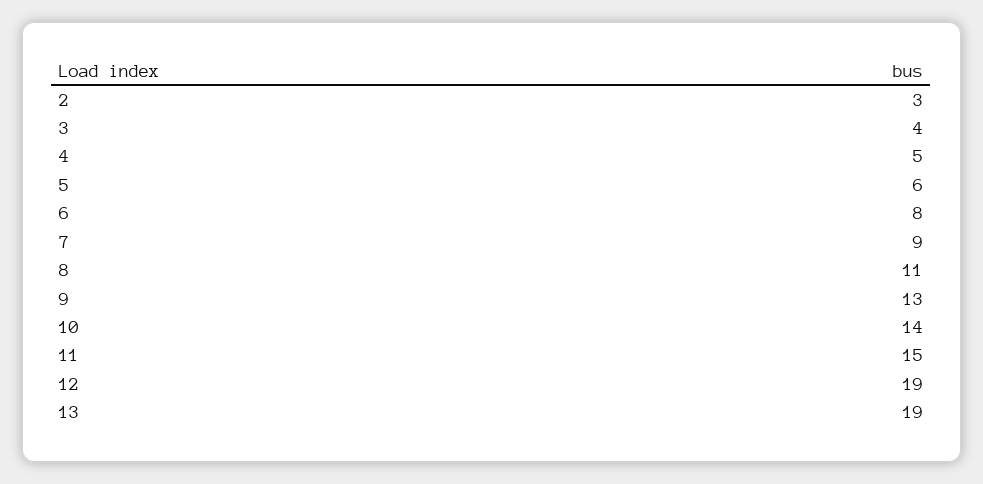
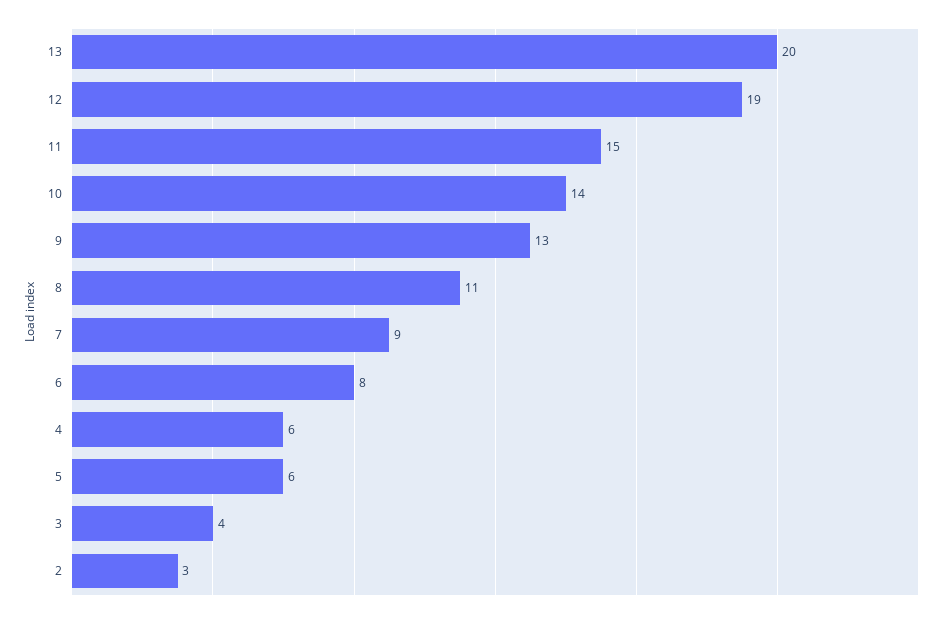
4: 5 -> 6
13: 19 -> 20

